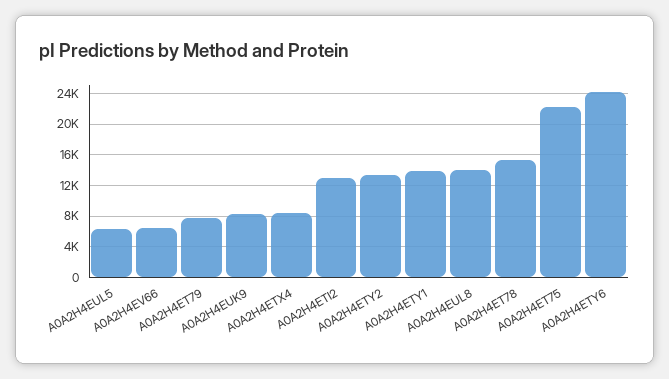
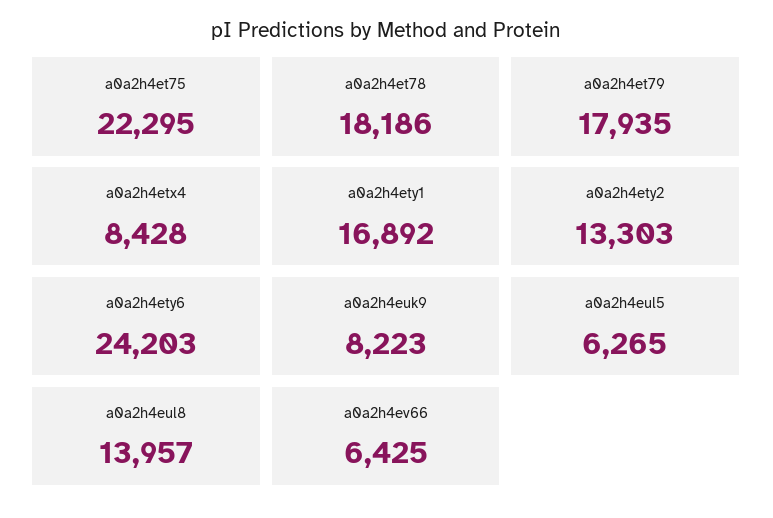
A0A2H4ET79: 8000 -> 17935
A0A2H4ETI2: 13000 -> none
A0A2H4ETY1: 14000 -> 16892
A0A2H4ET78: 15000 -> 18186

